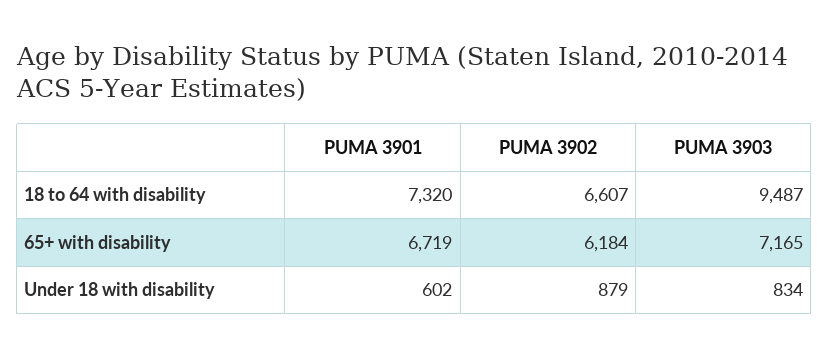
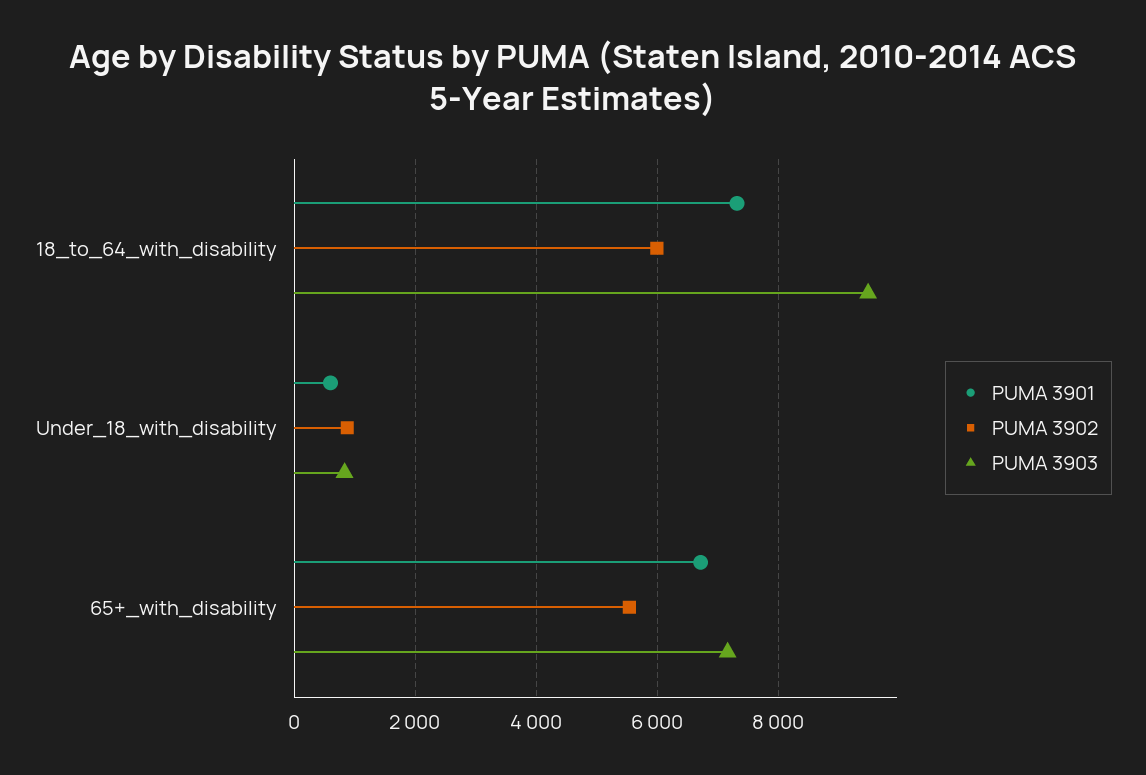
PUMA 3902, 18 to 64 with disability: 6607 -> 6000
PUMA 3902, 65+ with disability: 6184 -> 5600

